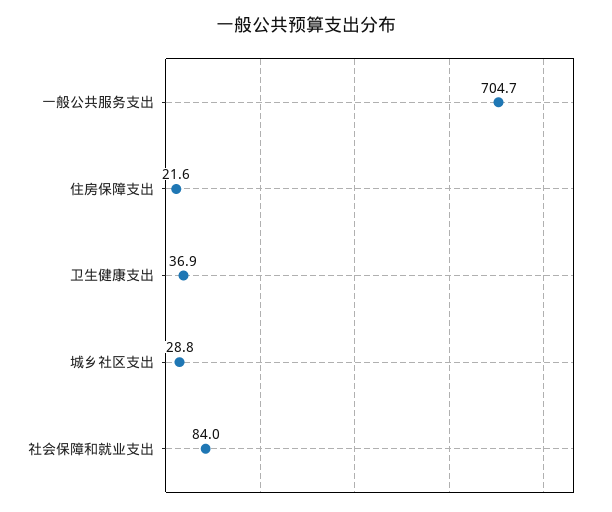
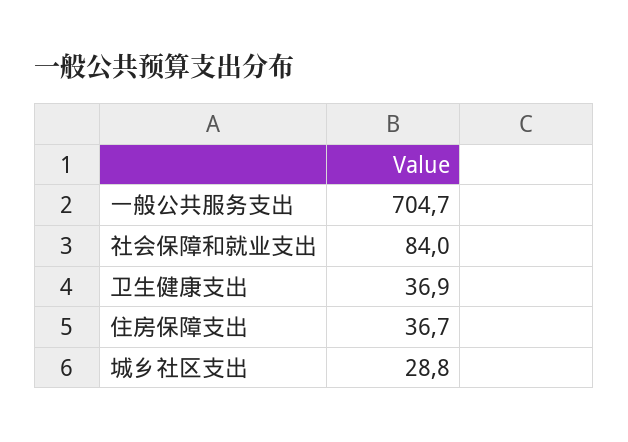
住房保障支出: 21.6 -> 36.7

